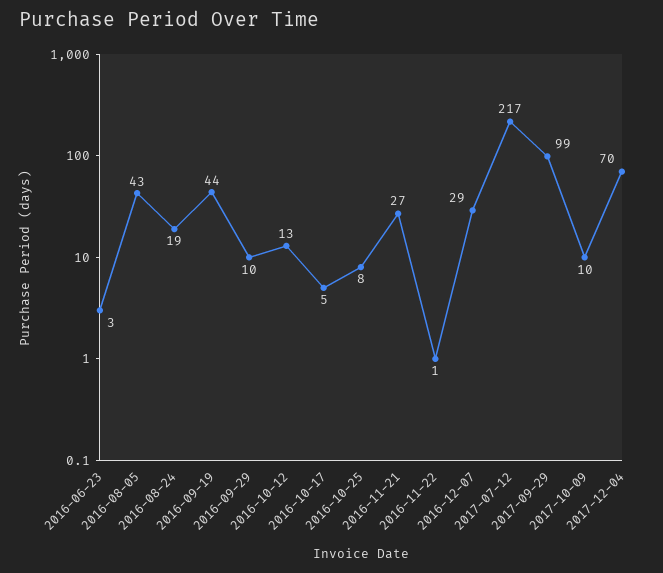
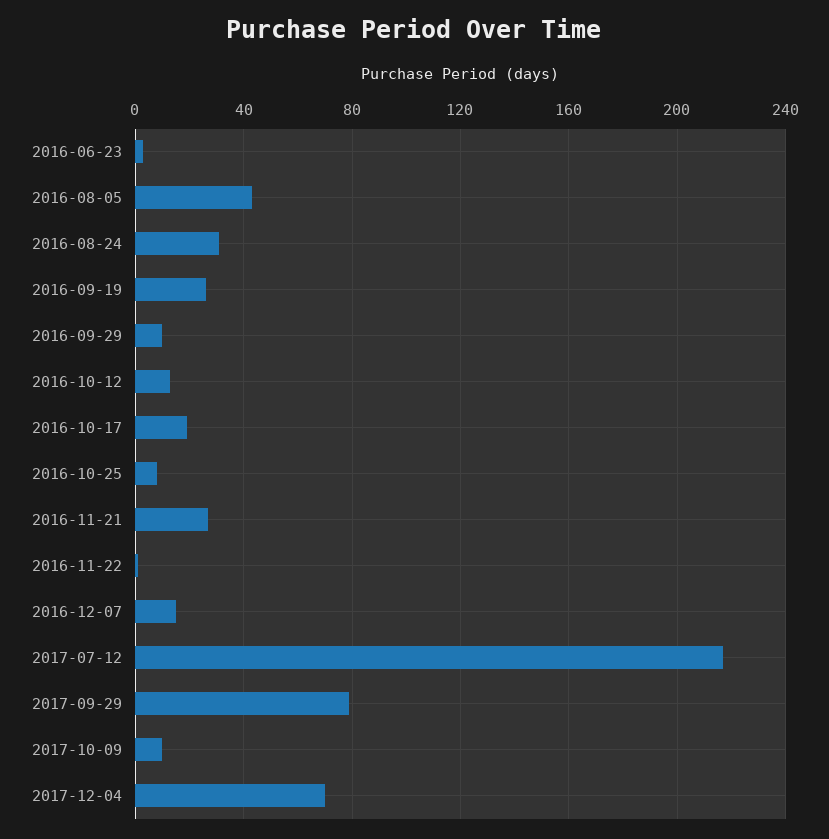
2016-08-24: 19 -> 30
2016-09-19: 44 -> 25
2016-10-17: 5 -> 20
2016-12-07: 29 -> 15
2017-09-29: 99 -> 80

